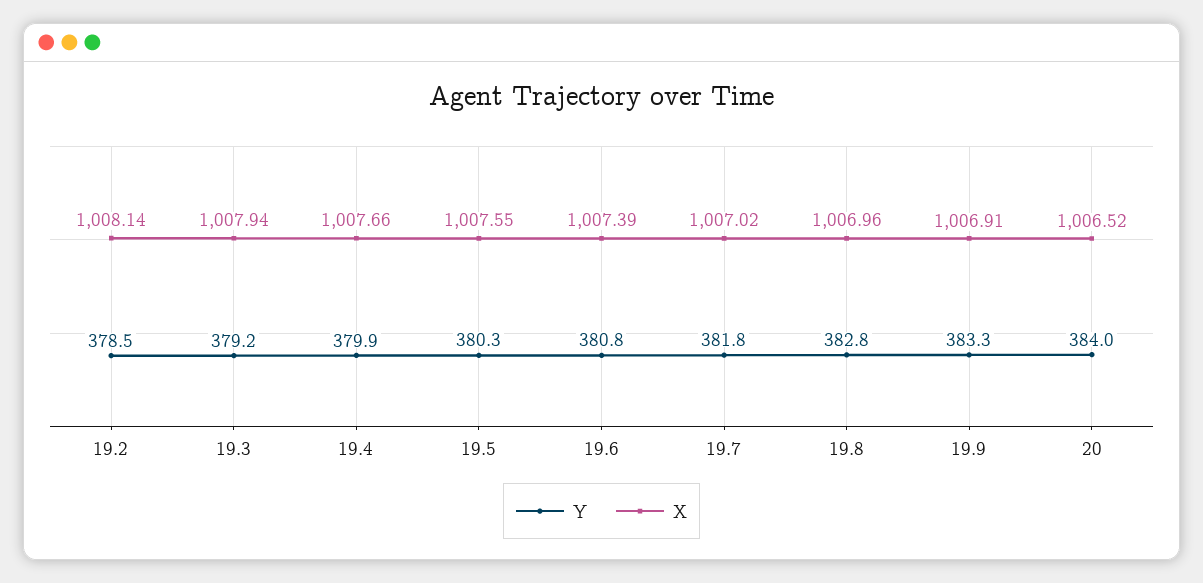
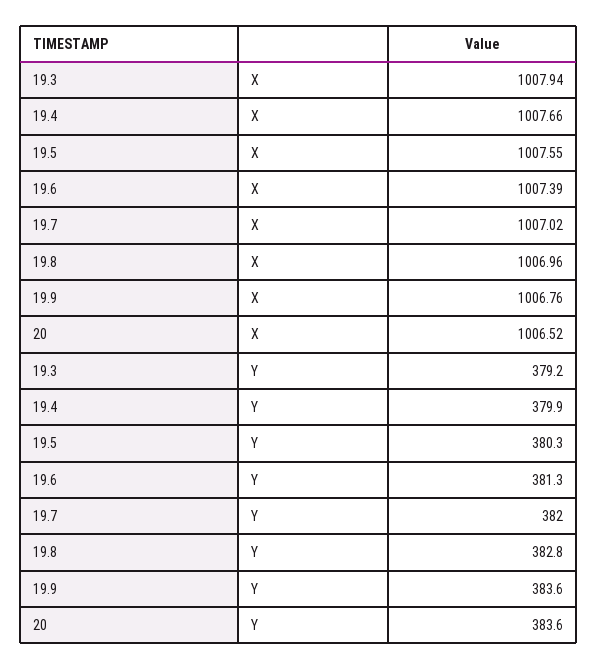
Y, 19.2: 378.5 -> none
X, 19.2: 1008.14 -> none
Y, 19.6: 380.8 -> 381.3
Y, 19.7: 381.8 -> 382
Y, 19.9: 383.3 -> 383.6
X, 19.9: 1006.91 -> 1006.76
Y, 20: 384 -> 383.6

